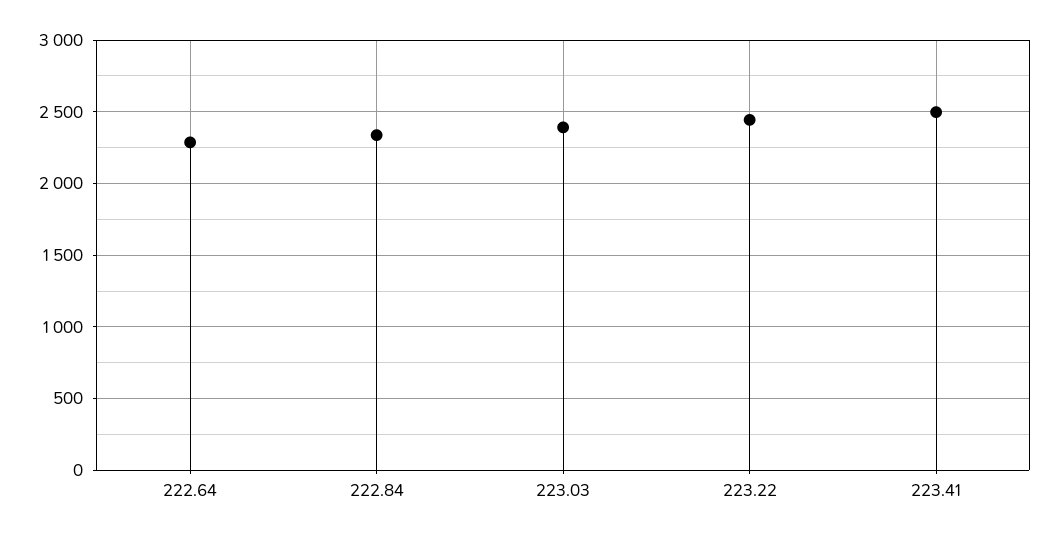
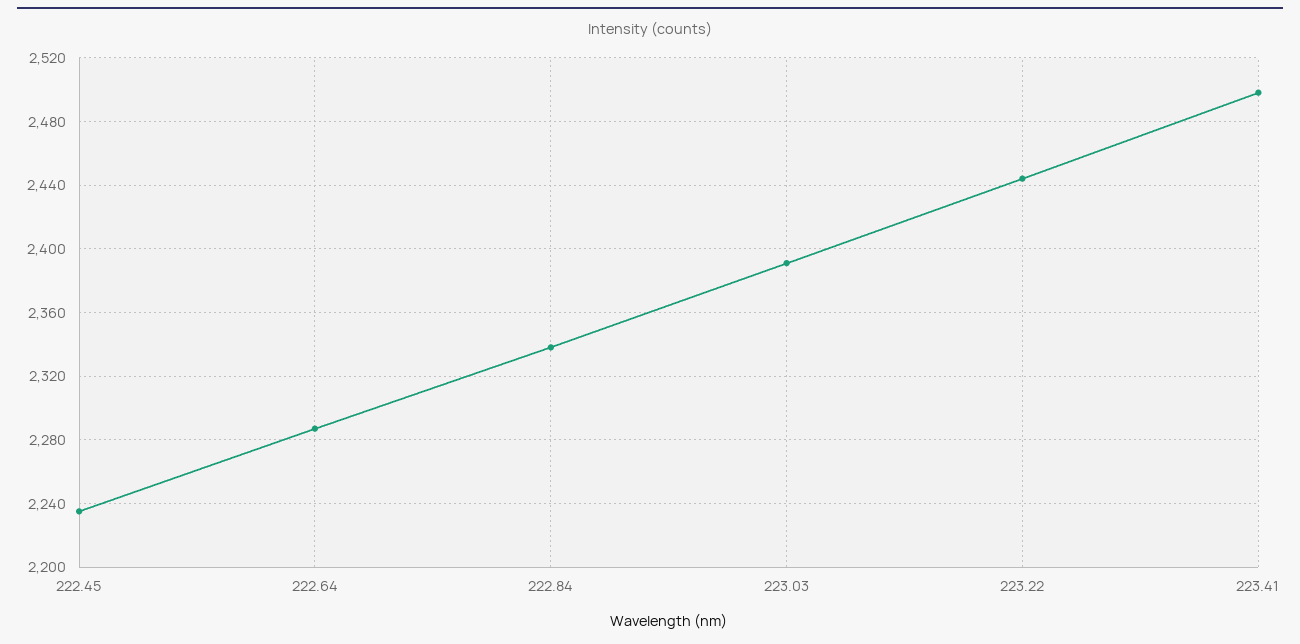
222.45: none -> 2235

